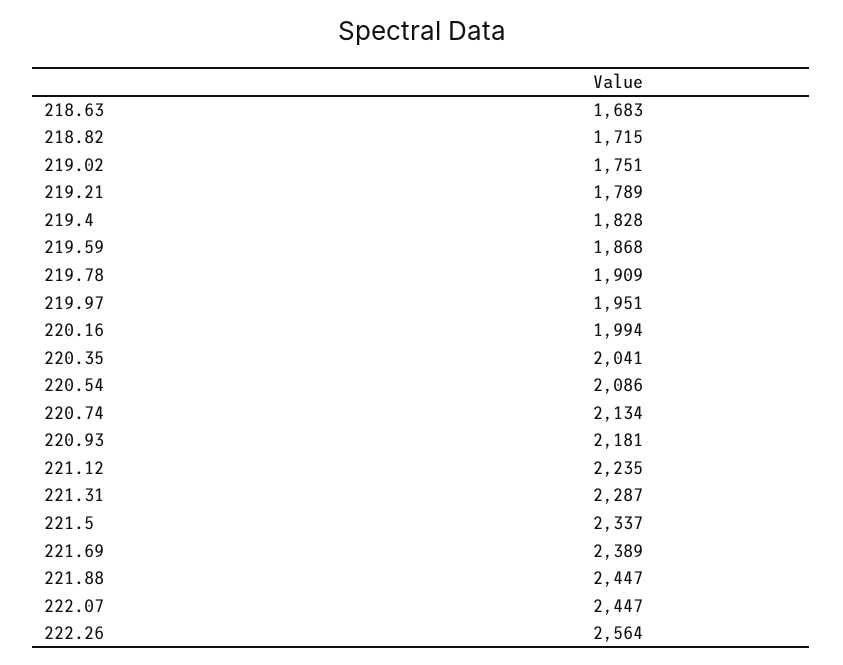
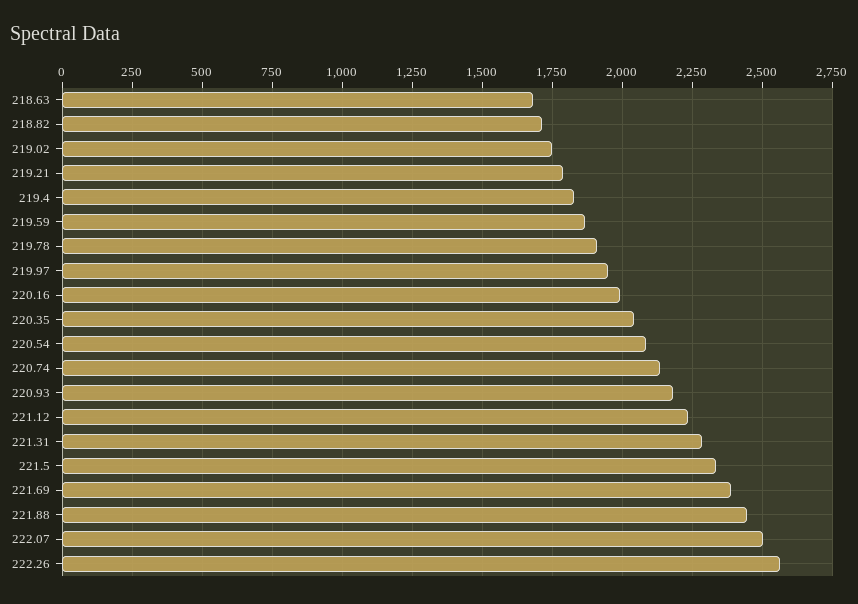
222.07: 2447 -> 2500

